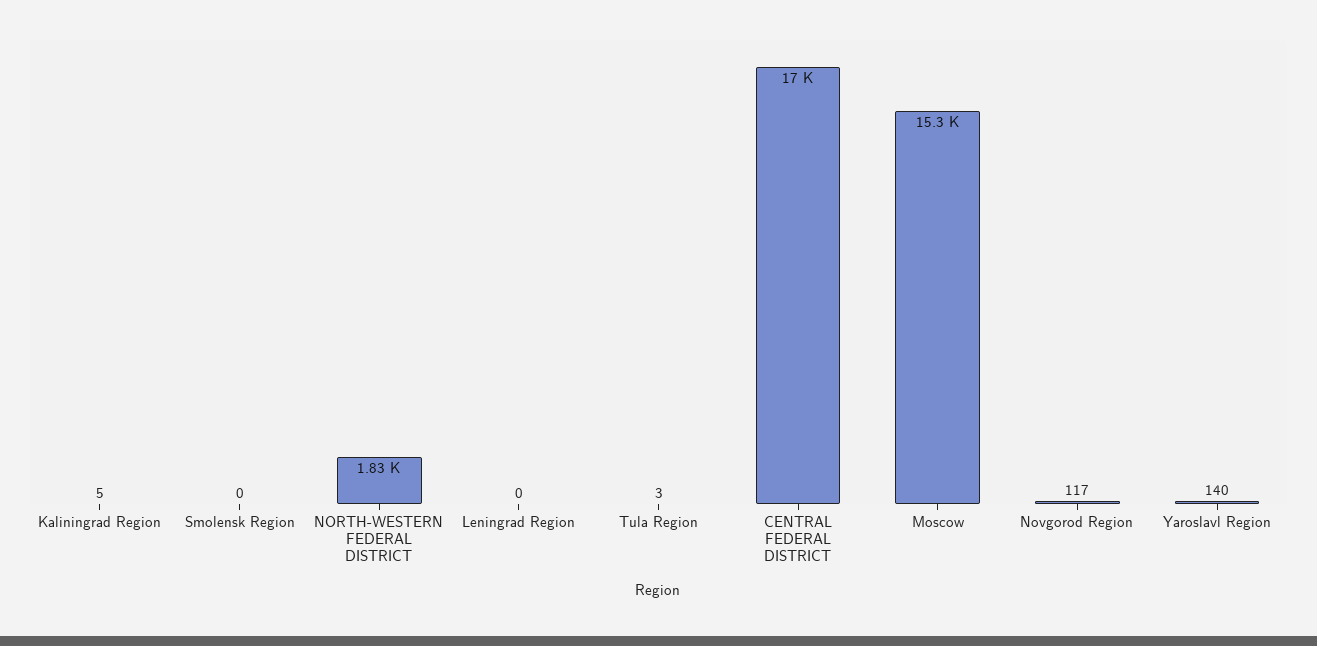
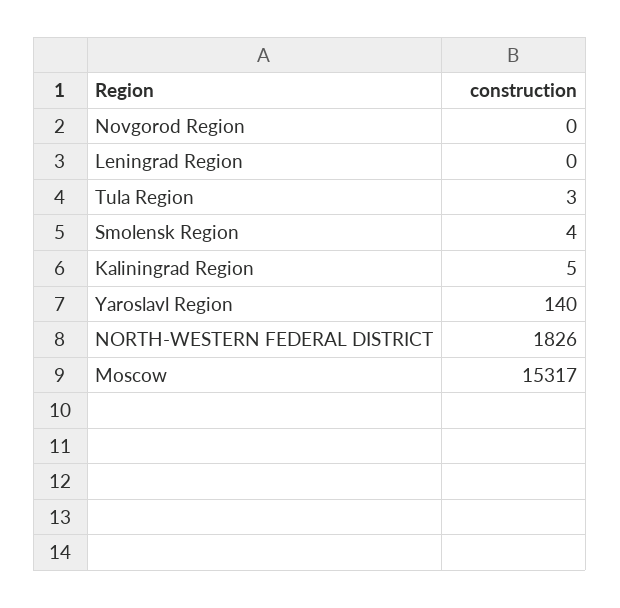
Smolensk Region: 0 -> 4
CENTRAL FEDERAL DISTRICT: 17000 -> none
Novgorod Region: 117 -> 0

